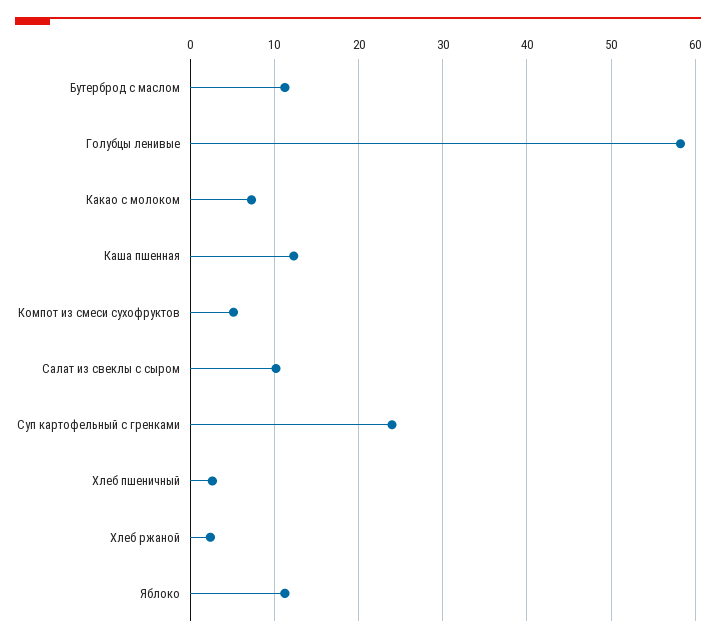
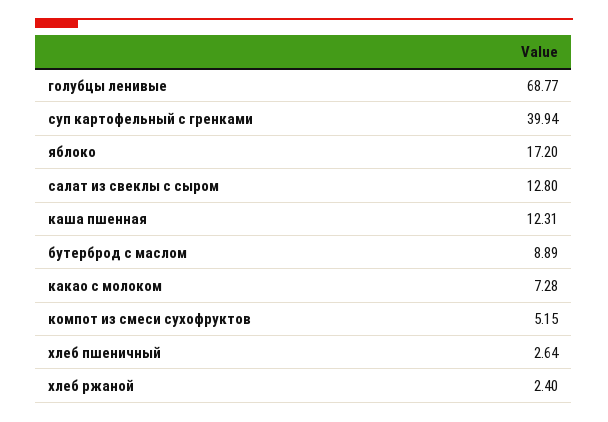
Бутерброд с маслом: 11 -> 8.89
Голубцы ленивые: 58 -> 68.77
Салат из свеклы с сыром: 10 -> 12.8
Суп картофельный с гренками: 24 -> 39.94
Яблоко: 11 -> 17.2

